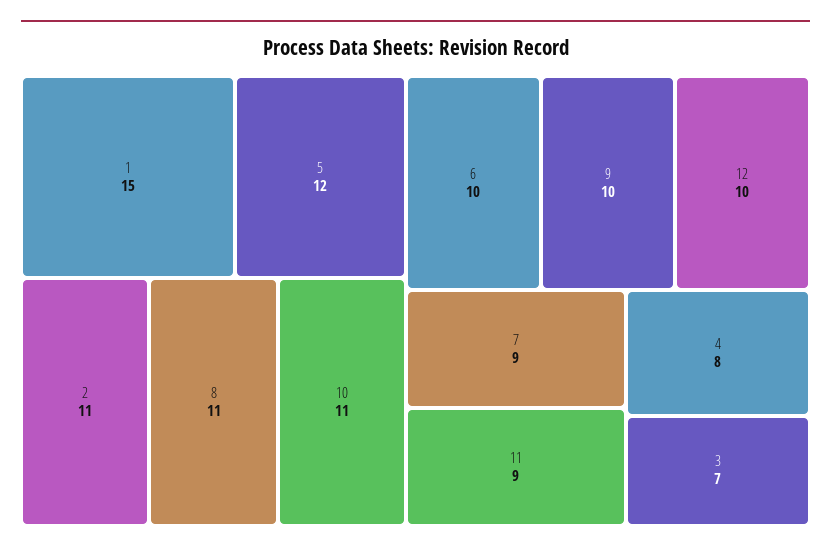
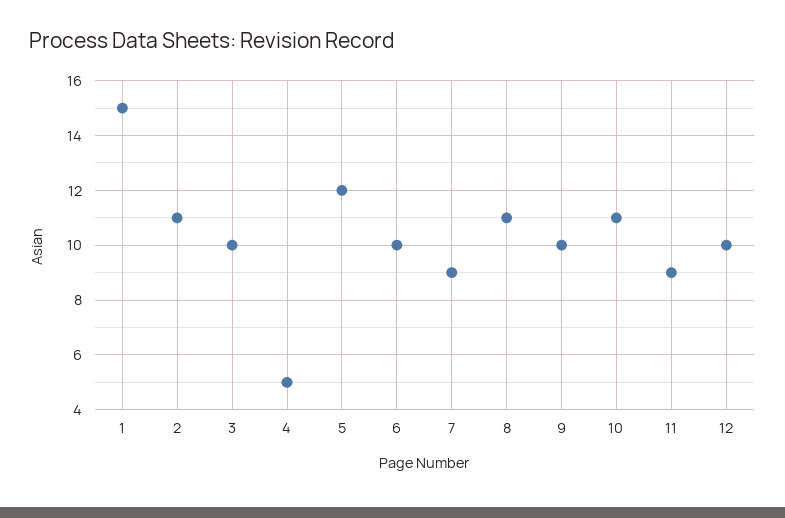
4: 8 -> 5
3: 7 -> 10

